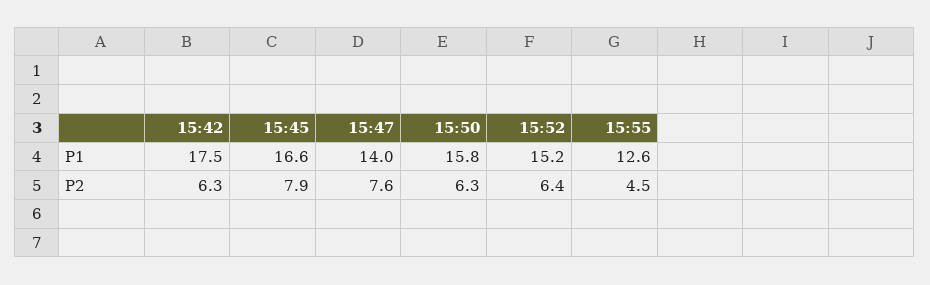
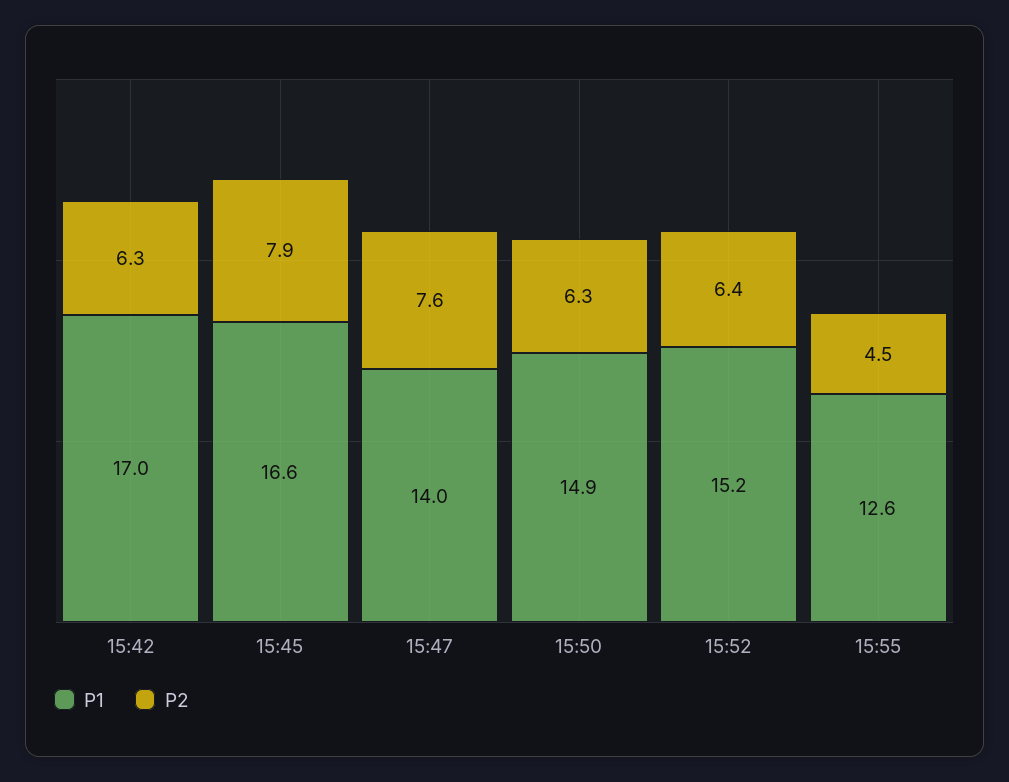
P1, 15:42: 17.5 -> 17
P1, 15:50: 15.8 -> 14.9

